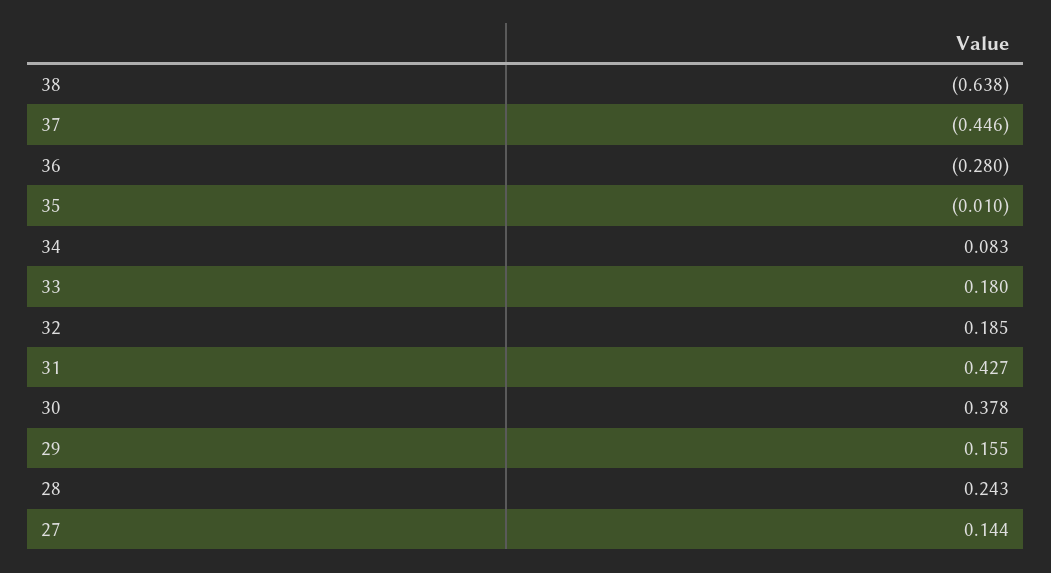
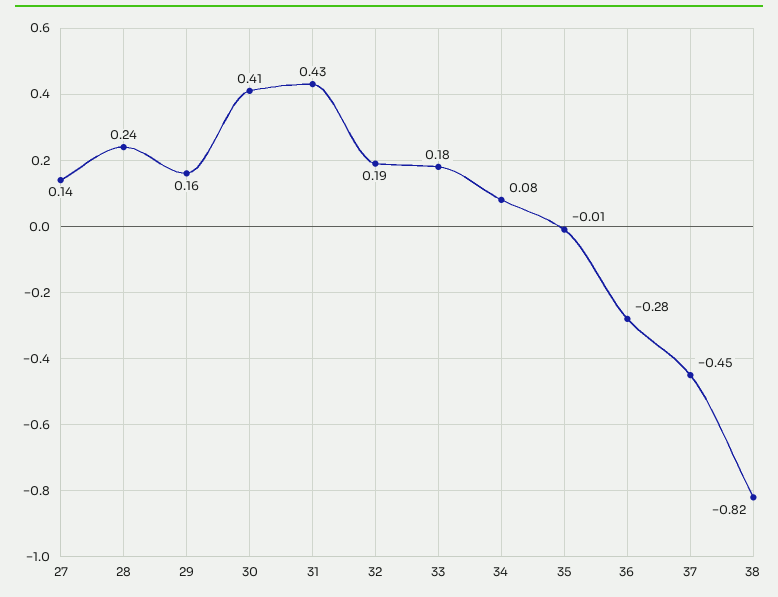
38: -0.638 -> -0.82
30: 0.378 -> 0.41

